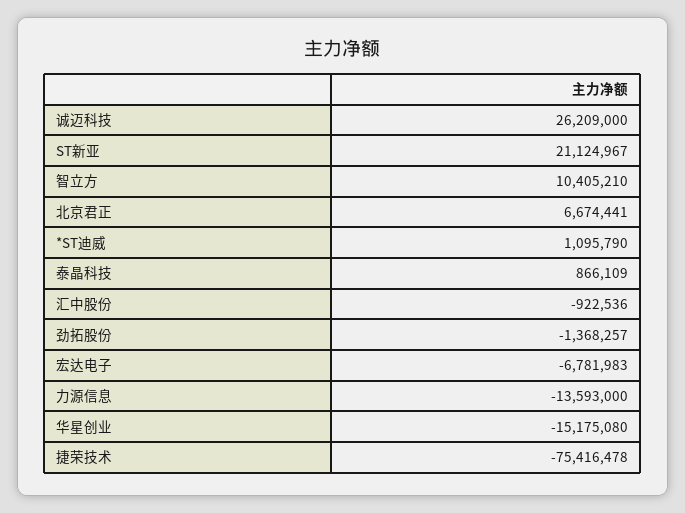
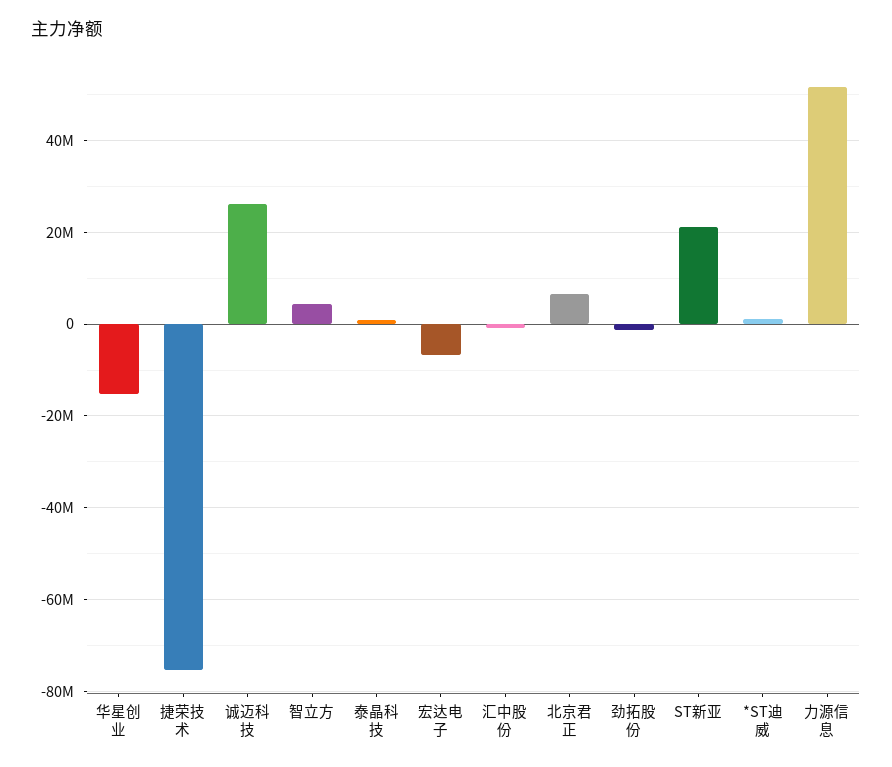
智立方: 10405210 -> 4000000
力源信息: -13593000 -> 52000000

